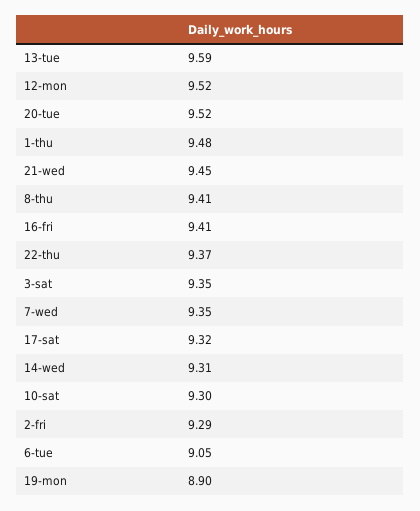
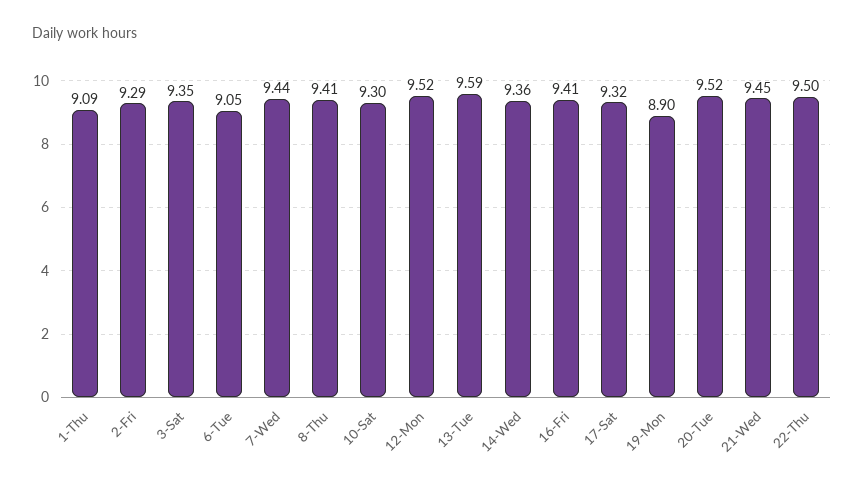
1-thu: 9.48 -> 9.09
22-thu: 9.37 -> 9.5
7-wed: 9.35 -> 9.44
14-wed: 9.31 -> 9.36

